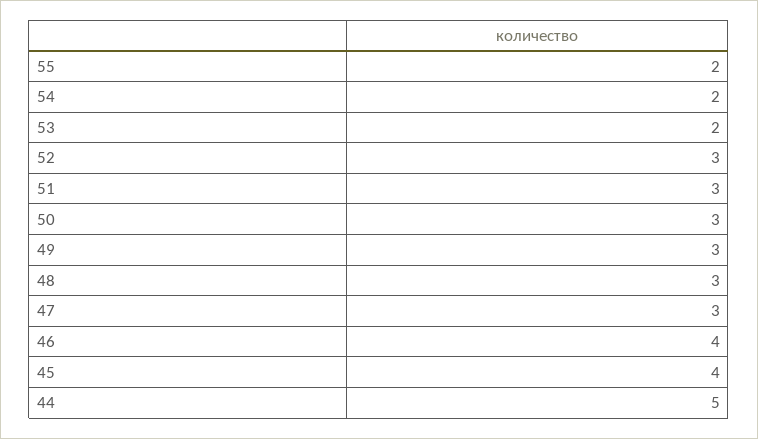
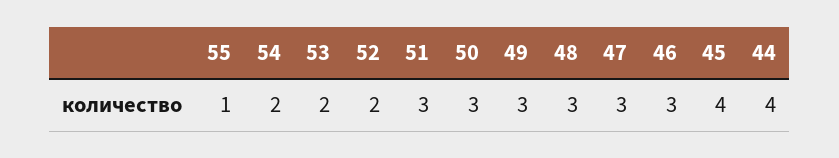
55: 2 -> 1
52: 3 -> 2
46: 4 -> 3
44: 5 -> 4

